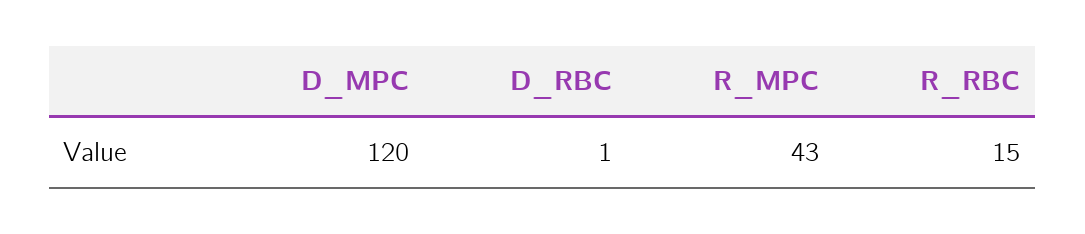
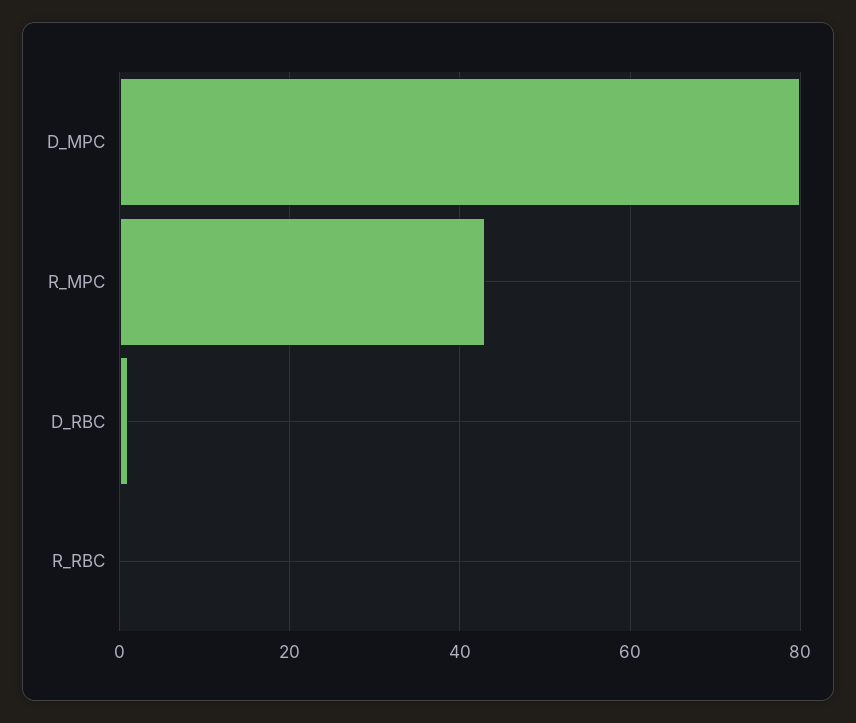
D_MPC: 120 -> 80
R_RBC: 15 -> 0

